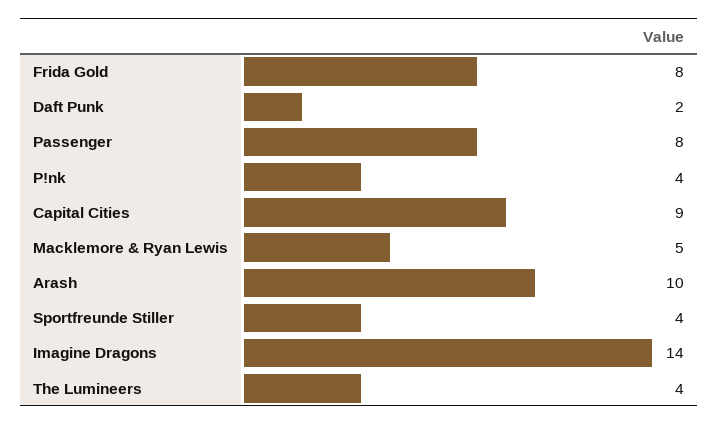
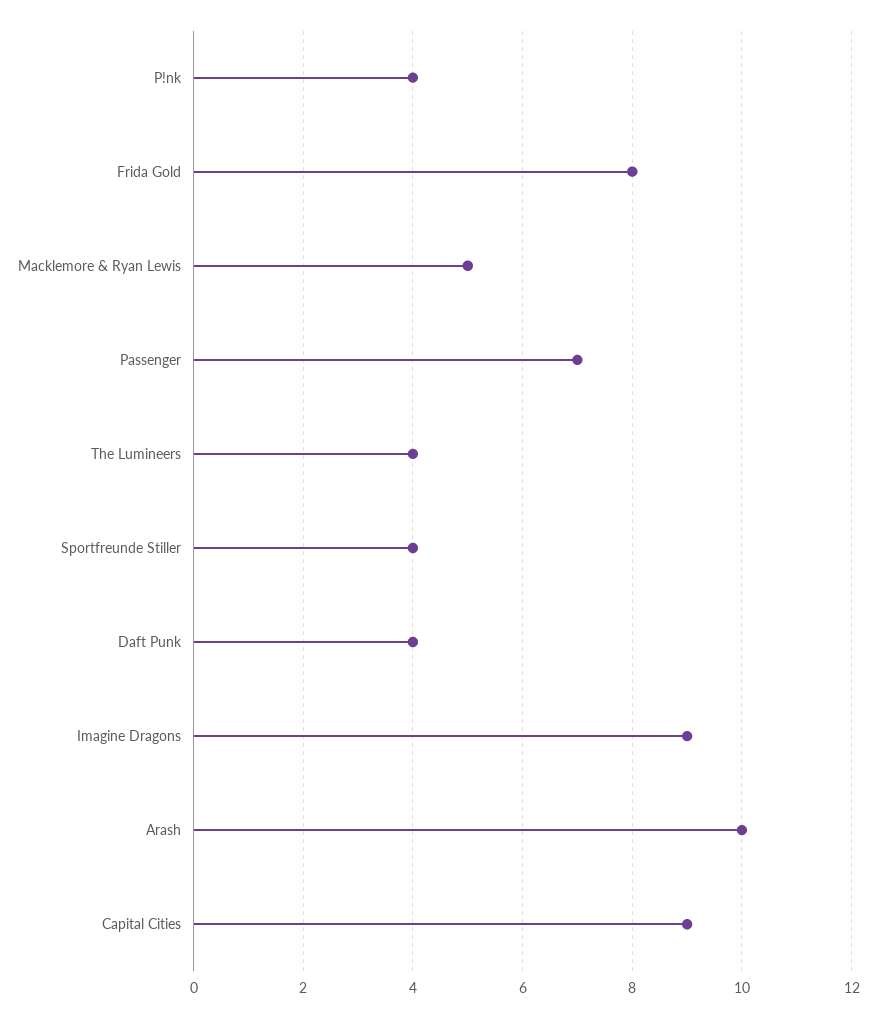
Daft Punk: 2 -> 4
Passenger: 8 -> 7
Imagine Dragons: 14 -> 9

